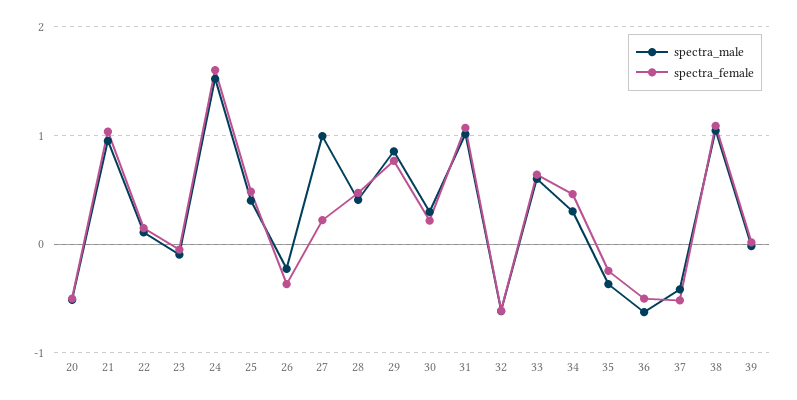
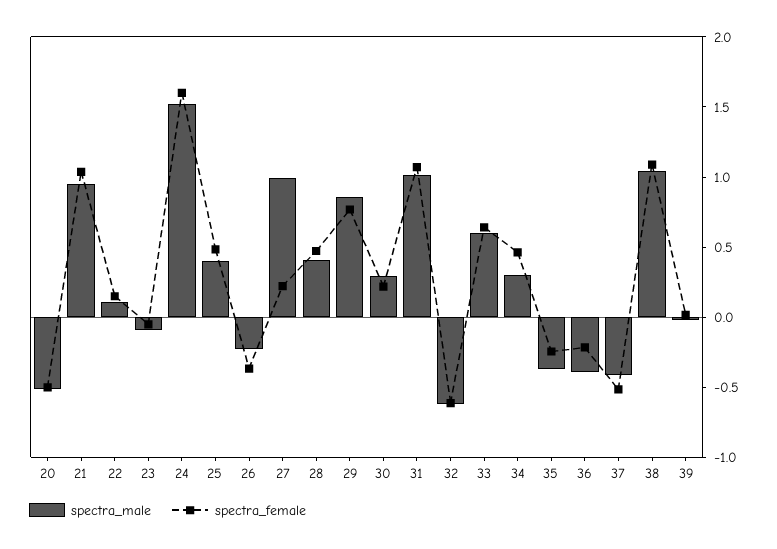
spectra_male, 36: -0.6 -> -0.4
spectra_female, 36: -0.5 -> -0.2

